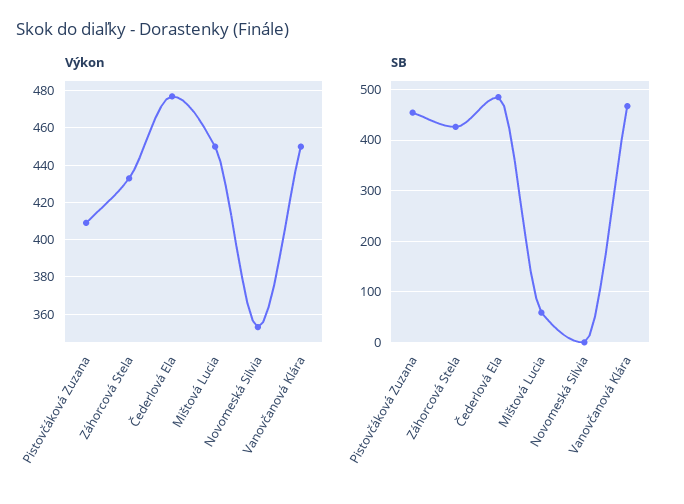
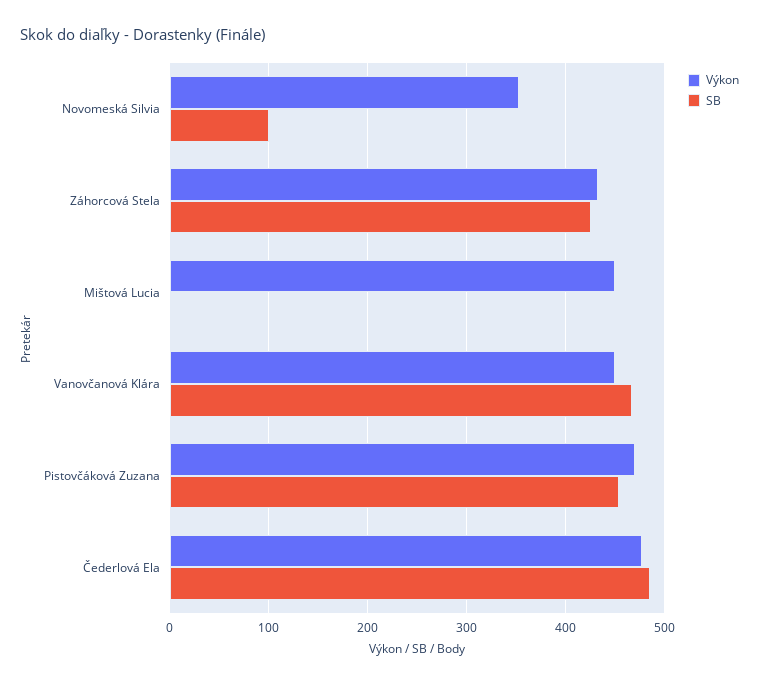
Výkon, Pistovčáková Zuzana: 410 -> 470
SB, Mištová Lucia: 60 -> 0
SB, Novomeská Silvia: 0 -> 100

